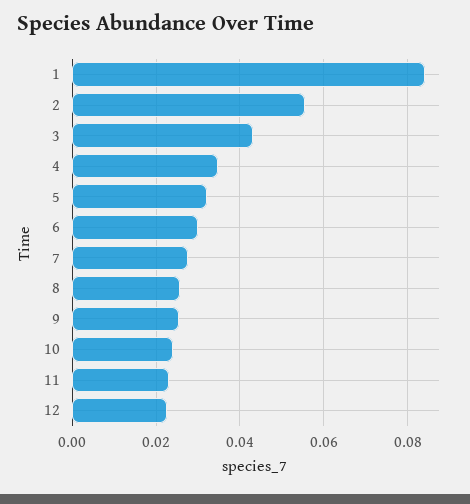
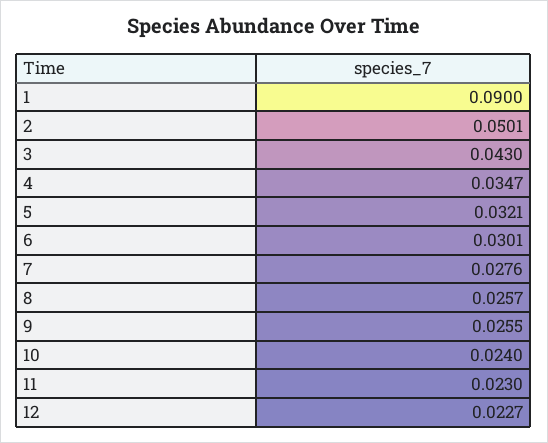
1: 0.084 -> 0.09
2: 0.056 -> 0.0501

